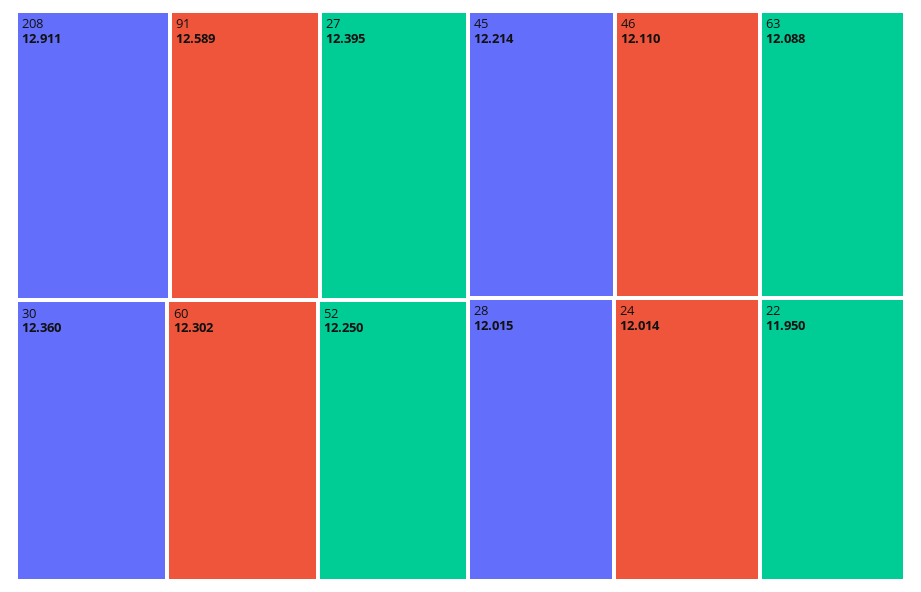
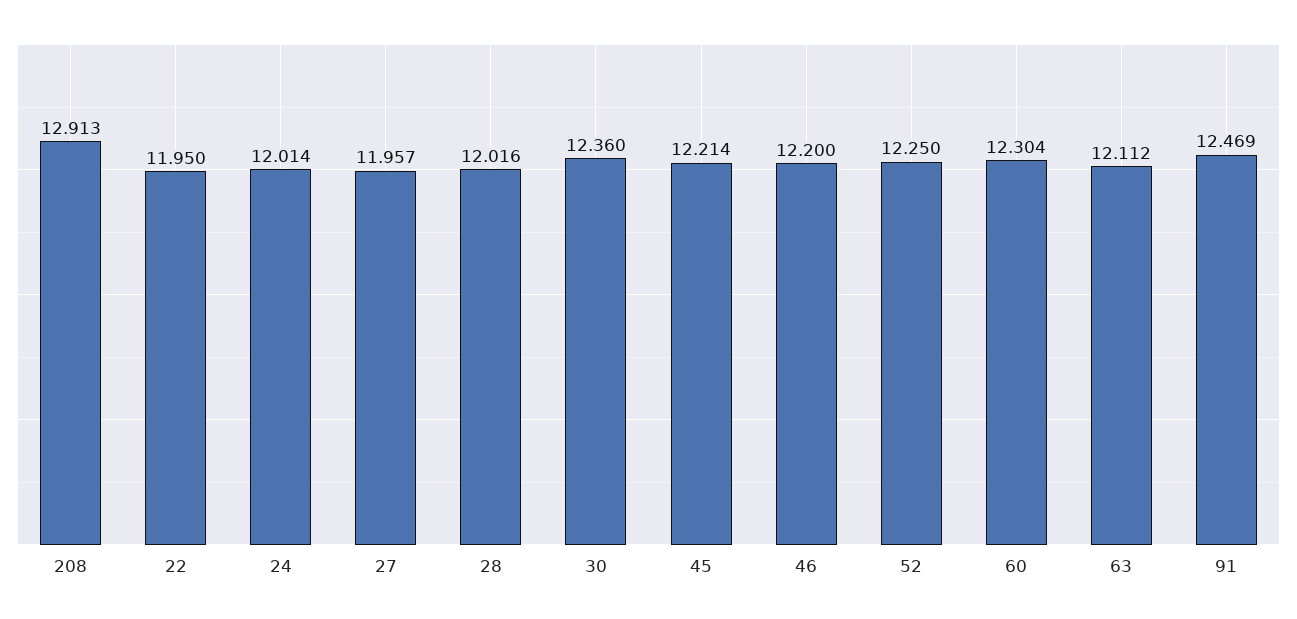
208: 12.911 -> 12.913
91: 12.589 -> 12.469
27: 12.395 -> 11.957
60: 12.302 -> 12.304
46: 12.11 -> 12.2
63: 12.088 -> 12.112
28: 12.015 -> 12.016

